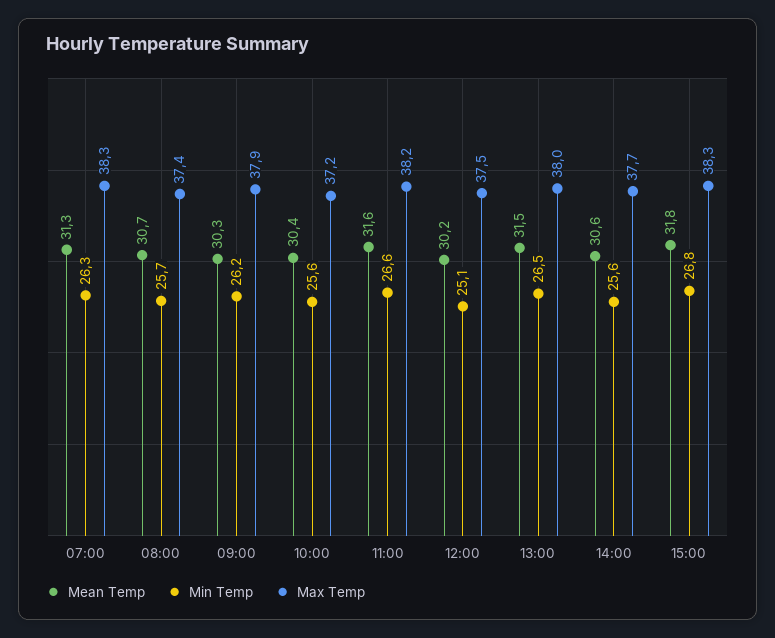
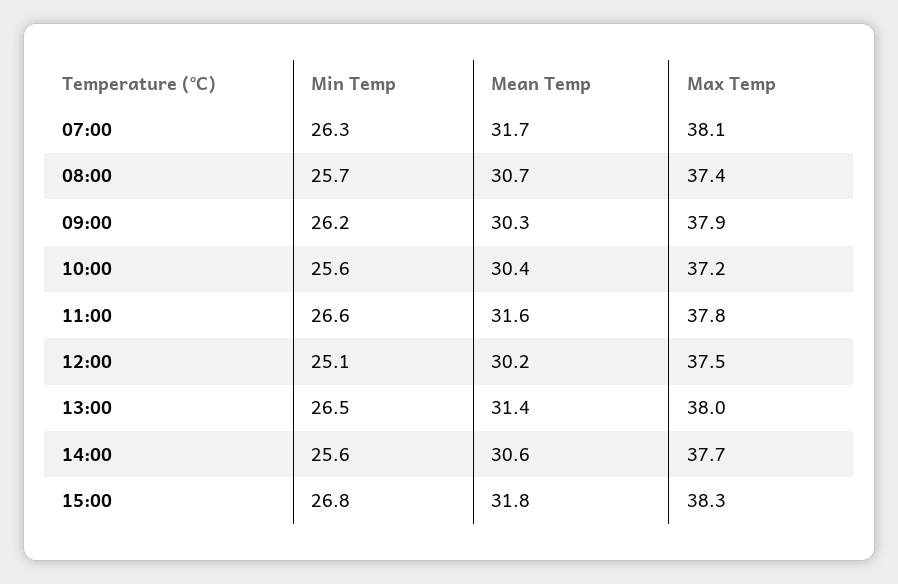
Mean Temp, 07:00: 31.3 -> 31.7
Max Temp, 07:00: 38.3 -> 38.1
Max Temp, 11:00: 38.2 -> 37.8
Mean Temp, 13:00: 31.5 -> 31.4

